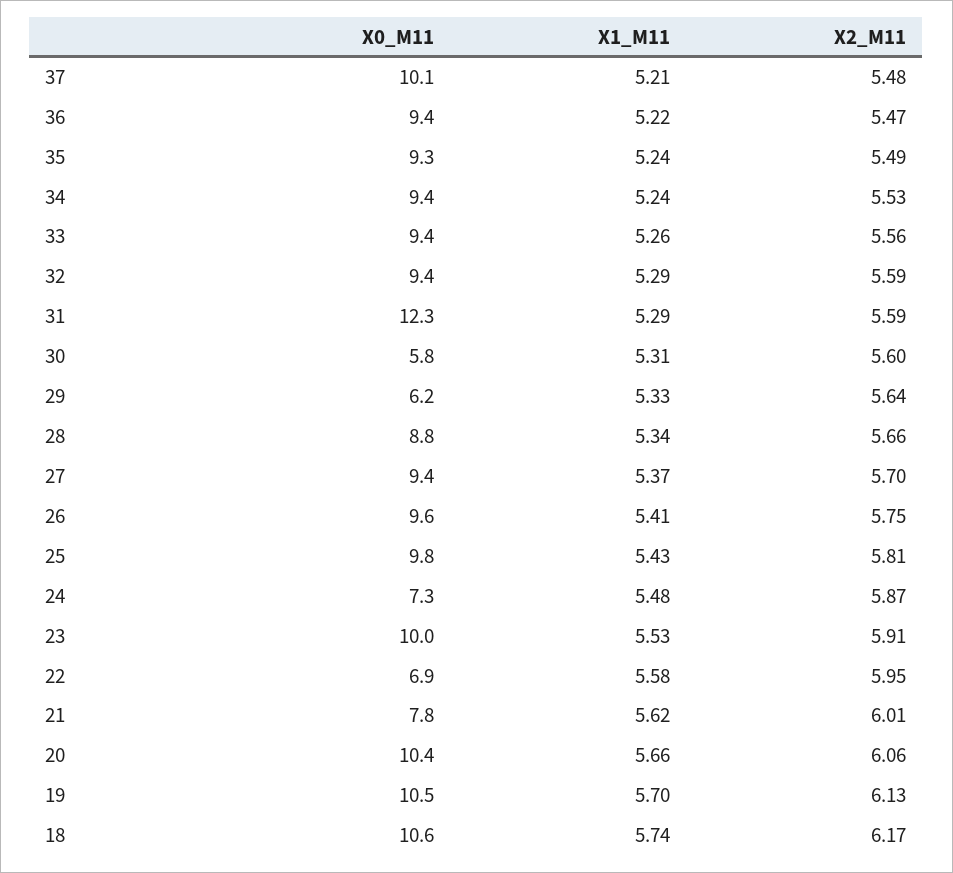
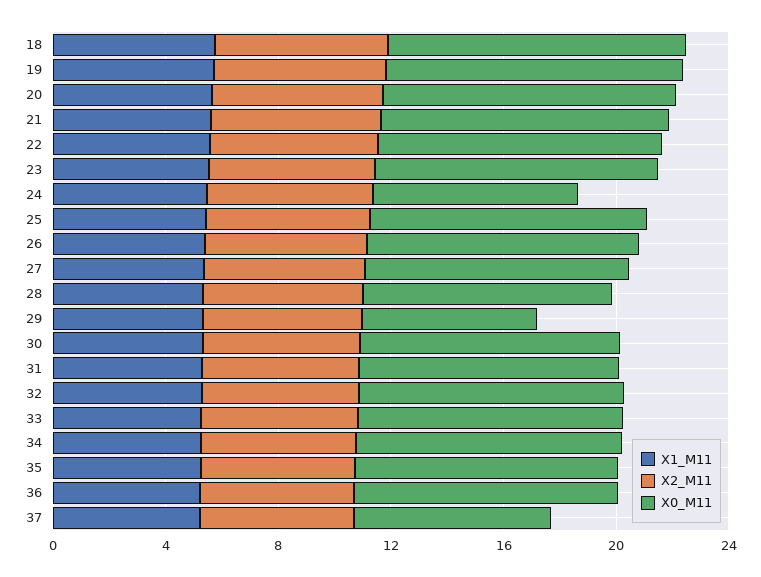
X0_M11, 37: 10.1 -> 7
X0_M11, 31: 12.3 -> 9
X0_M11, 30: 5.8 -> 9
X0_M11, 22: 6.9 -> 10
X0_M11, 21: 7.8 -> 10

